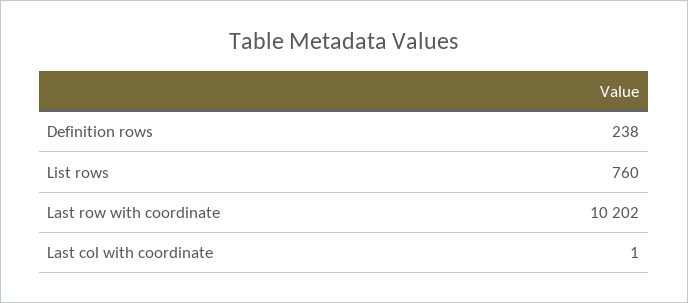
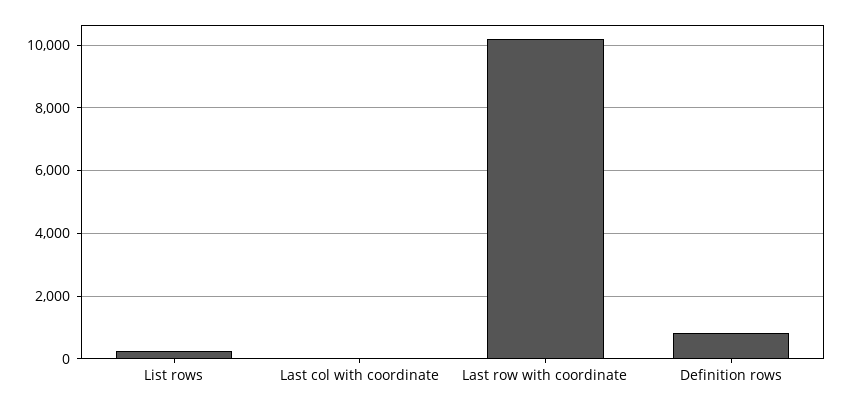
Definition rows: 238 -> 800
List rows: 760 -> 200

